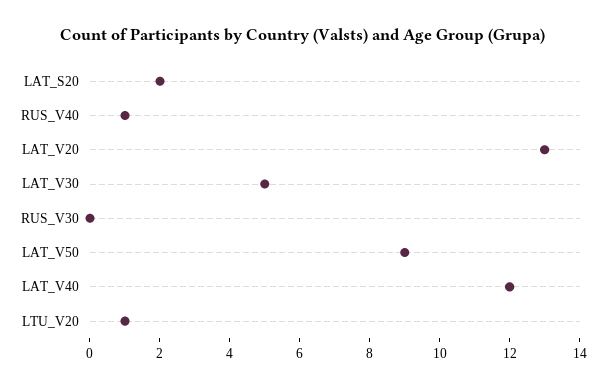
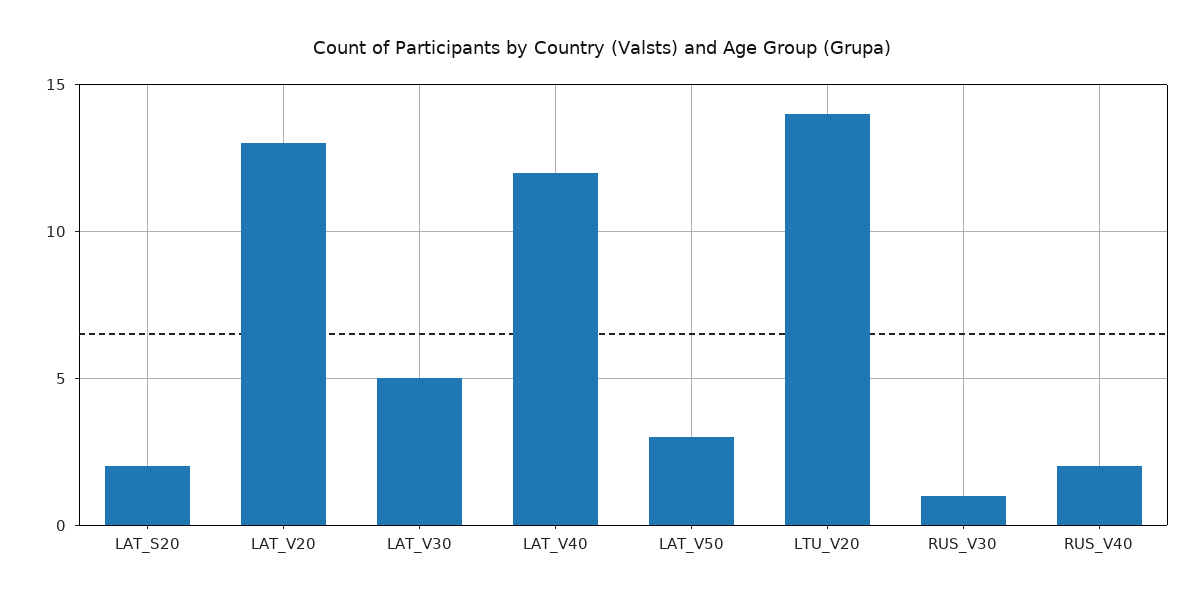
RUS_V40: 1 -> 2
RUS_V30: 0 -> 1
LAT_V50: 9 -> 3
LTU_V20: 1 -> 14

